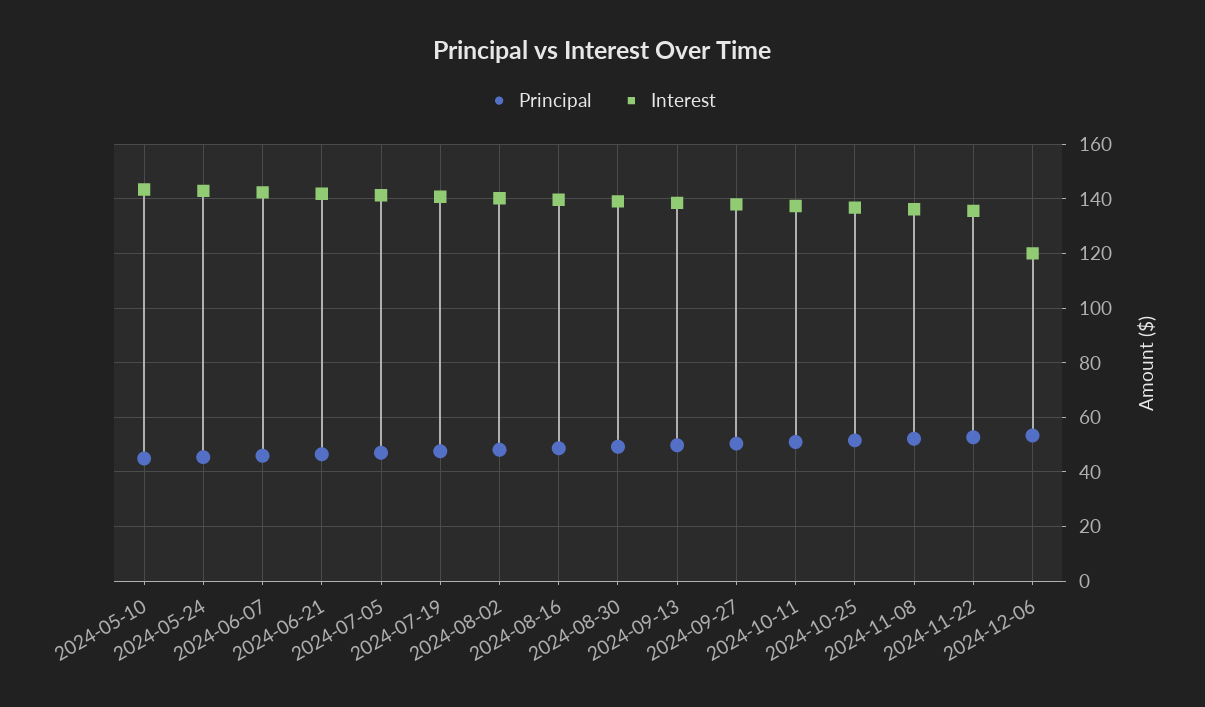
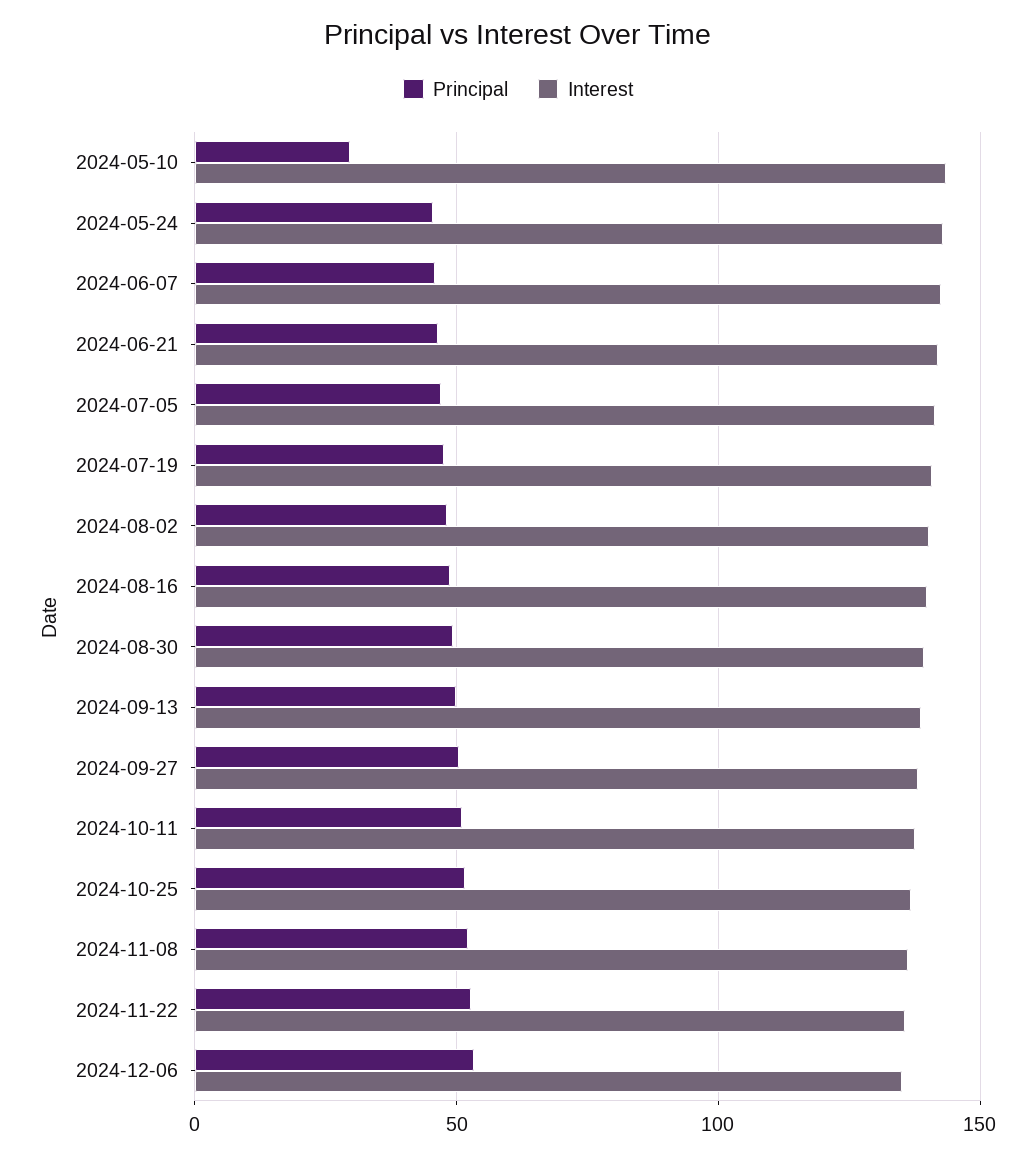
Principal, 2024-05-10: 45 -> 30
Interest, 2024-12-06: 120 -> 135

